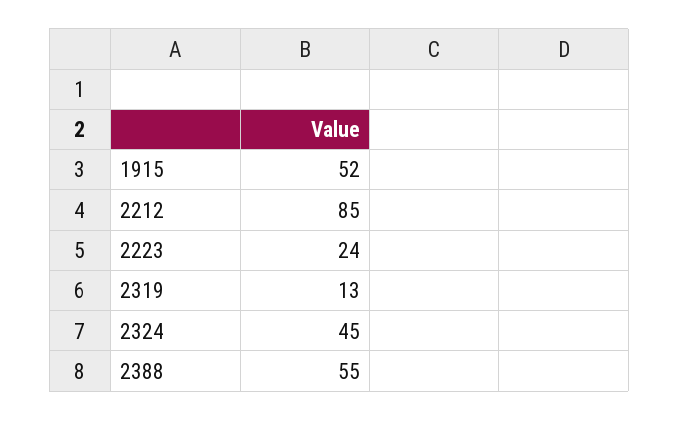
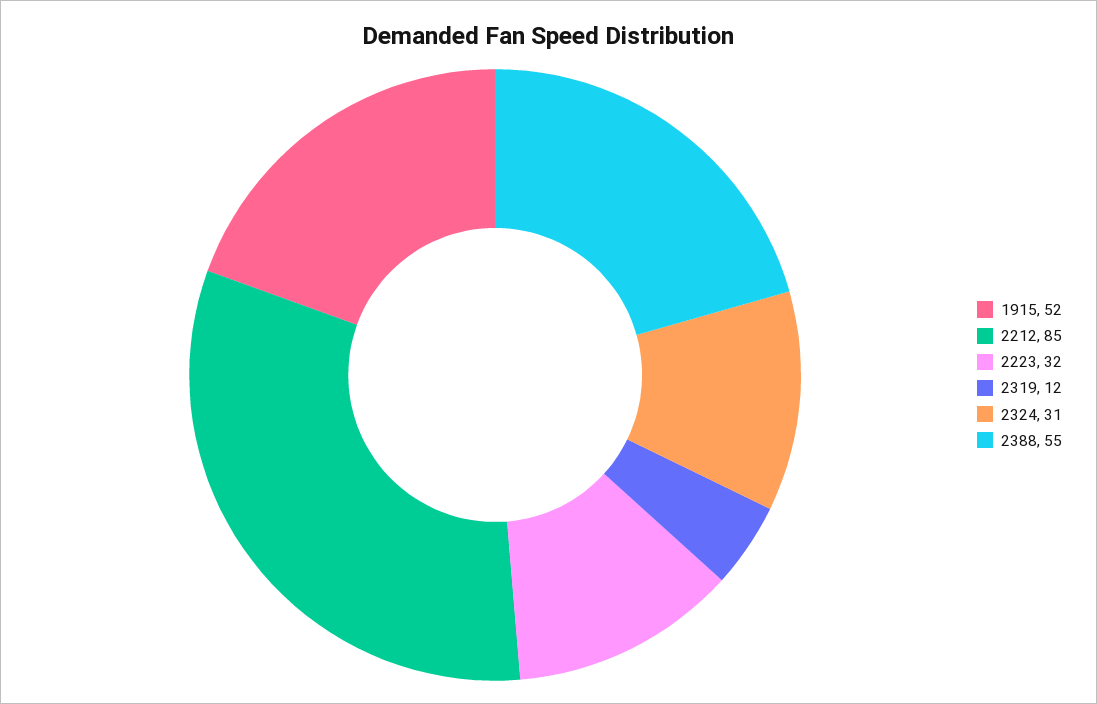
2223: 24 -> 32
2319: 13 -> 12
2324: 45 -> 31

